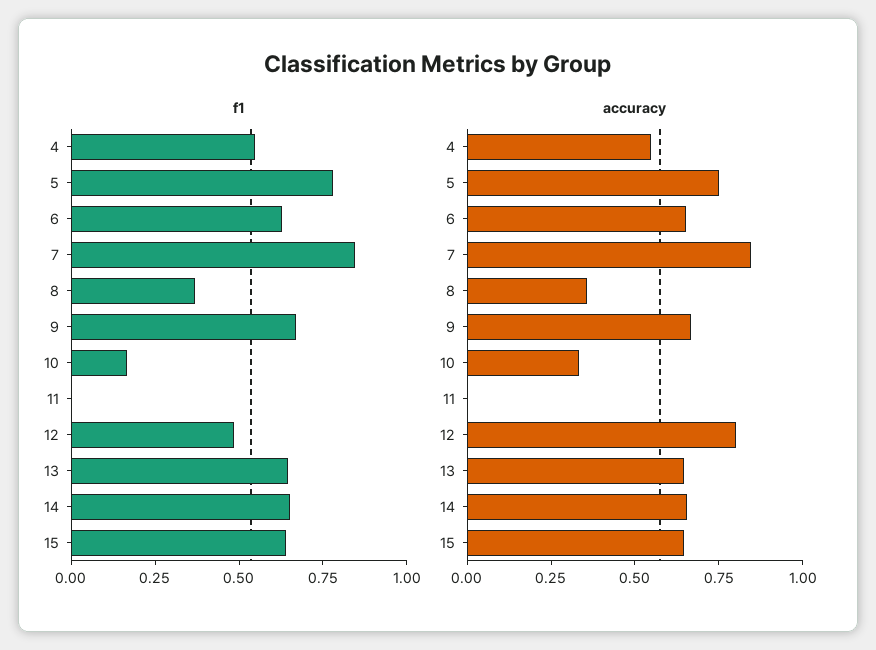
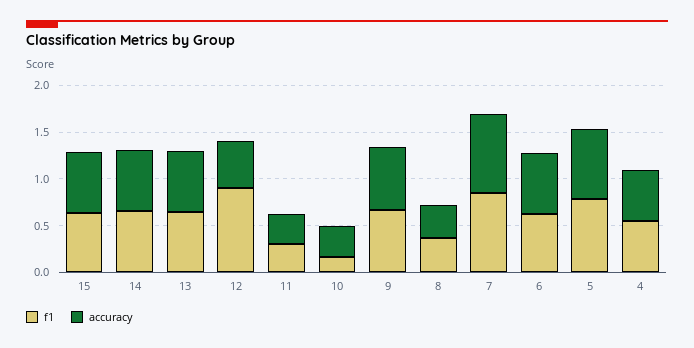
f1, 11: 0 -> 0.3
f1, 12: 0.5 -> 0.9
accuracy, 11: 0 -> 0.3
accuracy, 12: 0.8 -> 0.5

